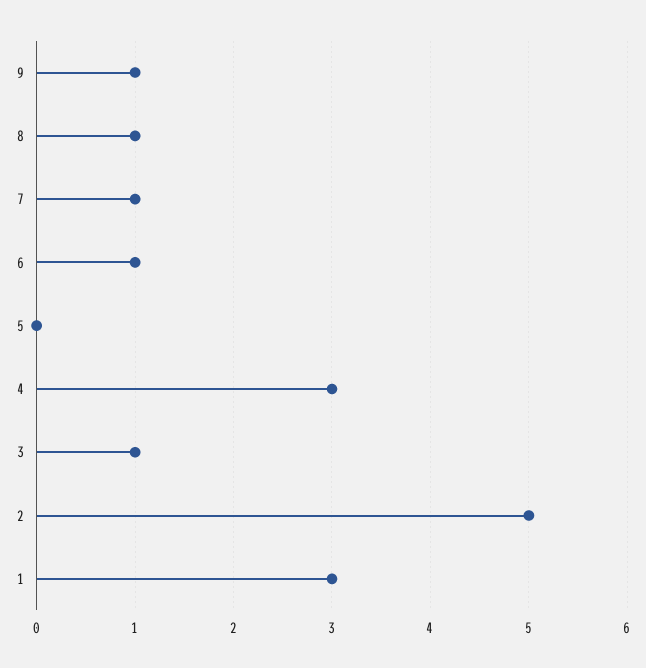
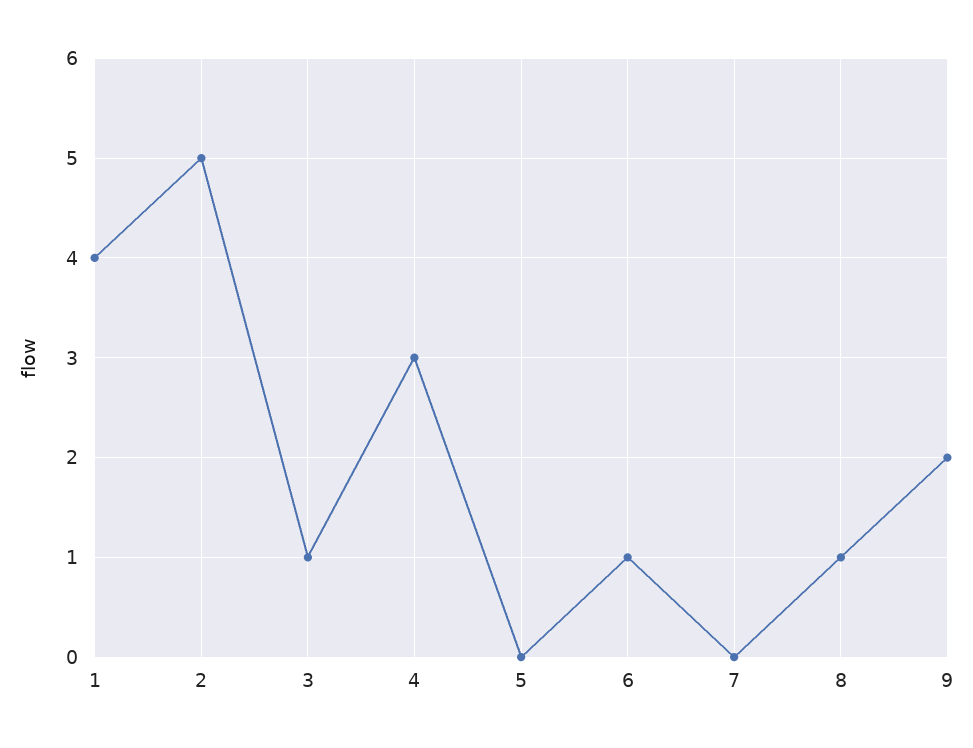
9: 1 -> 2
7: 1 -> 0
1: 3 -> 4

